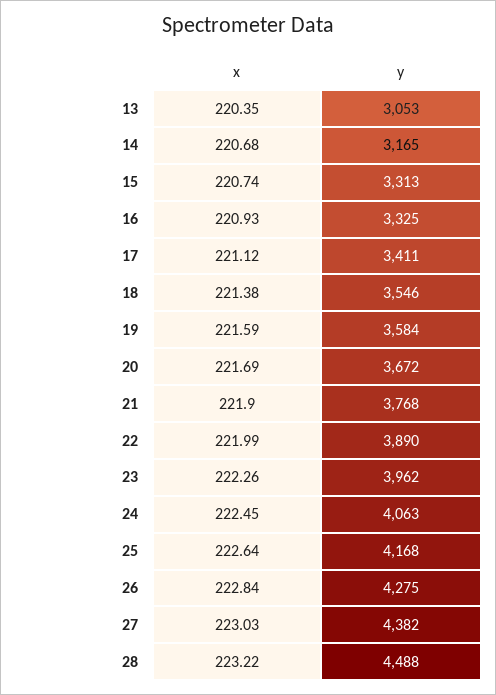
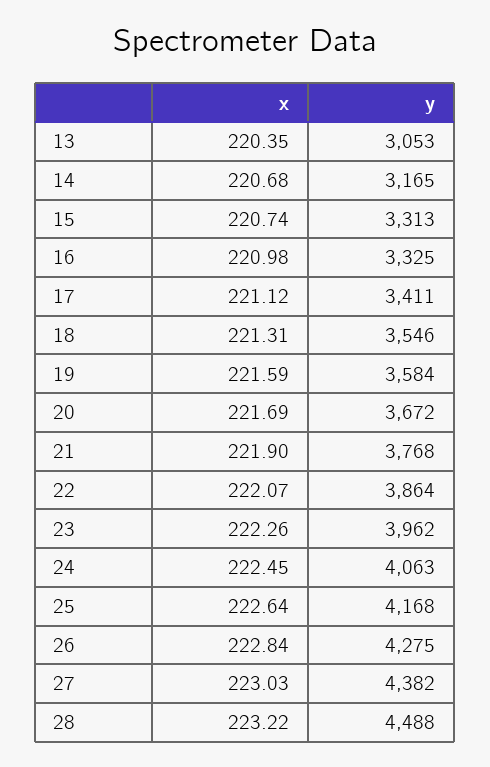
x, 16: 220.93 -> 220.98
x, 18: 221.38 -> 221.31
x, 22: 221.99 -> 222.07
y, 22: 3890 -> 3864

